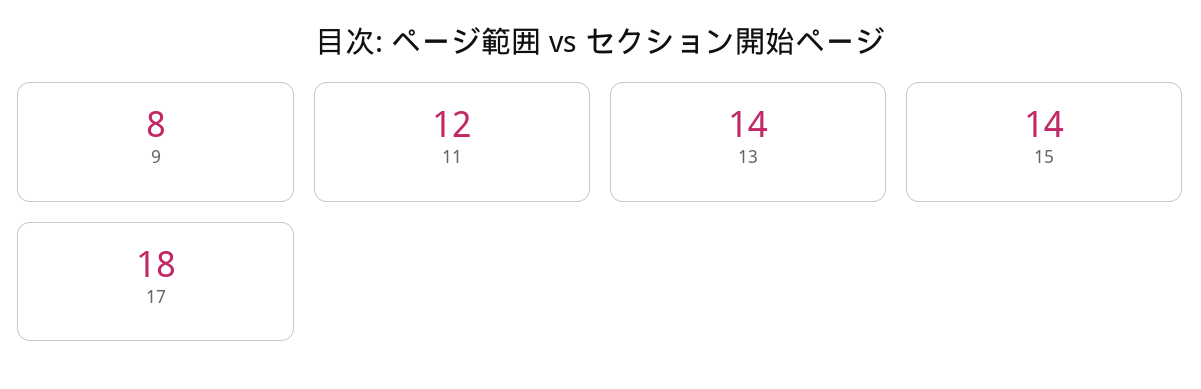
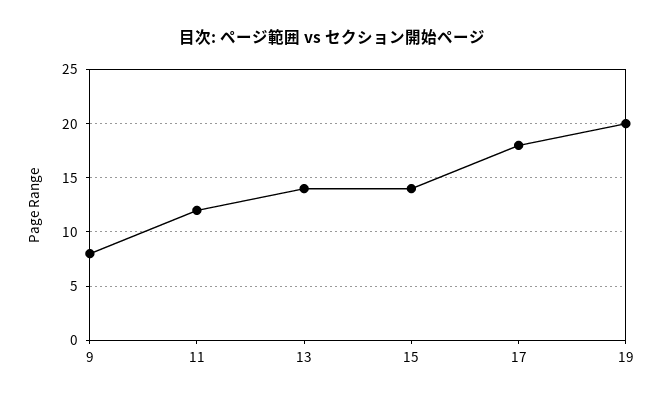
19: none -> 20

